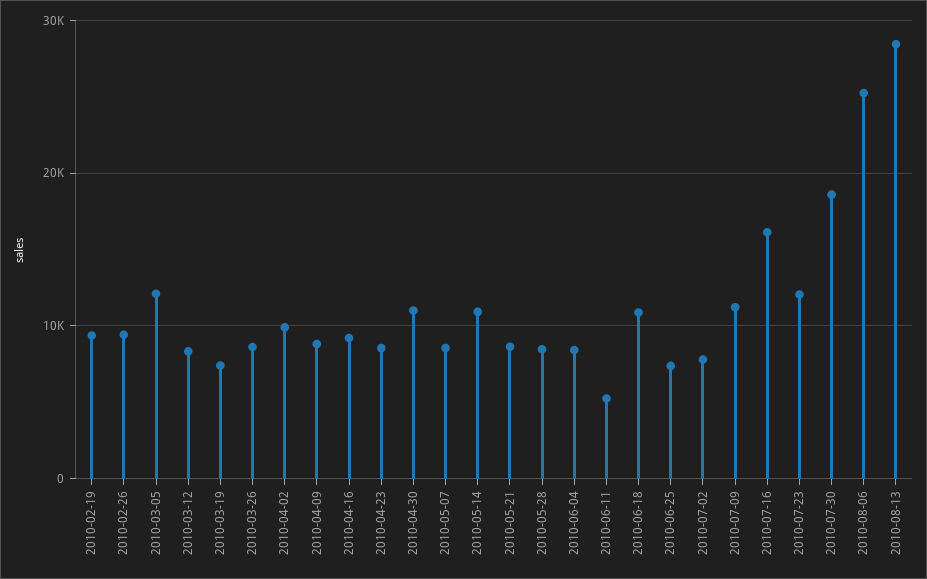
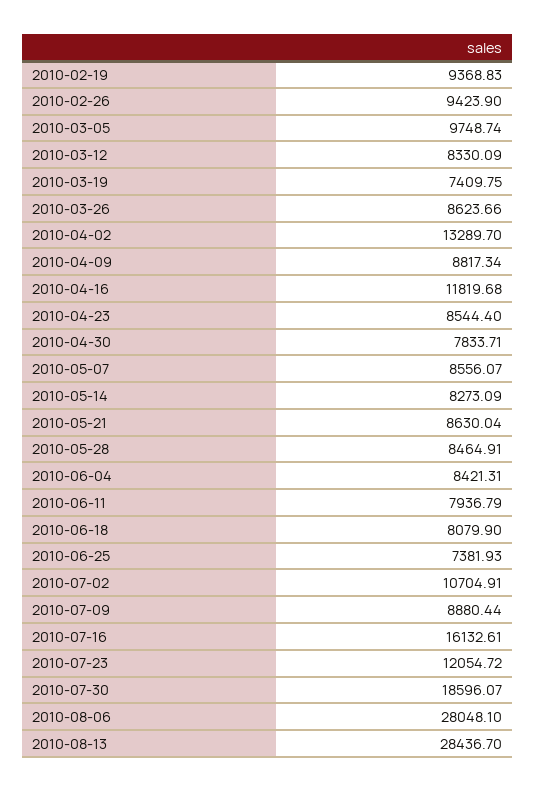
2010-03-05: 12000 -> 9748.74
2010-04-02: 10000 -> 13289.7
2010-04-16: 9000 -> 11819.68
2010-04-30: 11000 -> 7833.71
2010-05-14: 11000 -> 8273.09
2010-06-11: 5000 -> 7936.79
2010-06-18: 11000 -> 8079.9
2010-07-02: 8000 -> 10704.91
2010-07-09: 11000 -> 8880.44
2010-08-06: 25000 -> 28048.1

